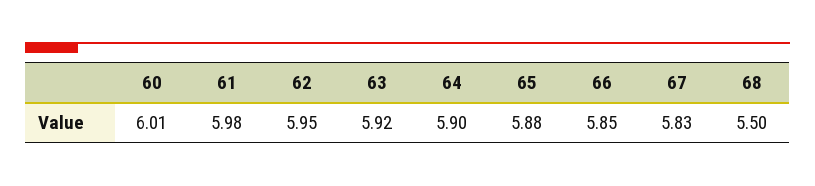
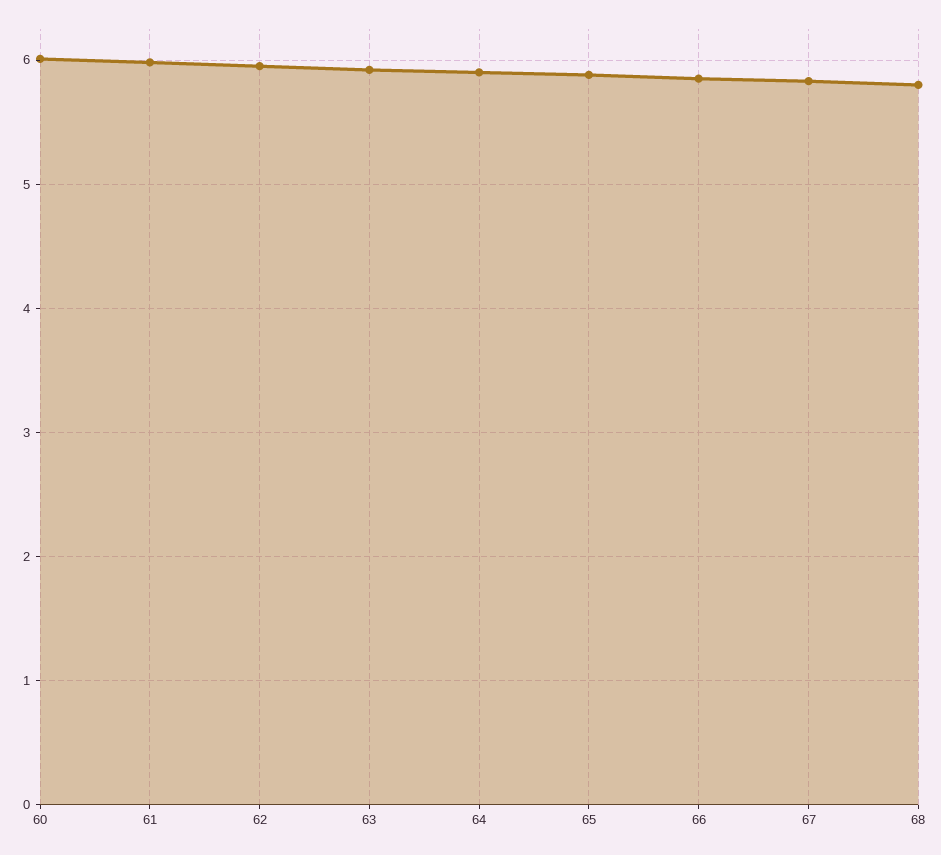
68: 5.5 -> 5.8

